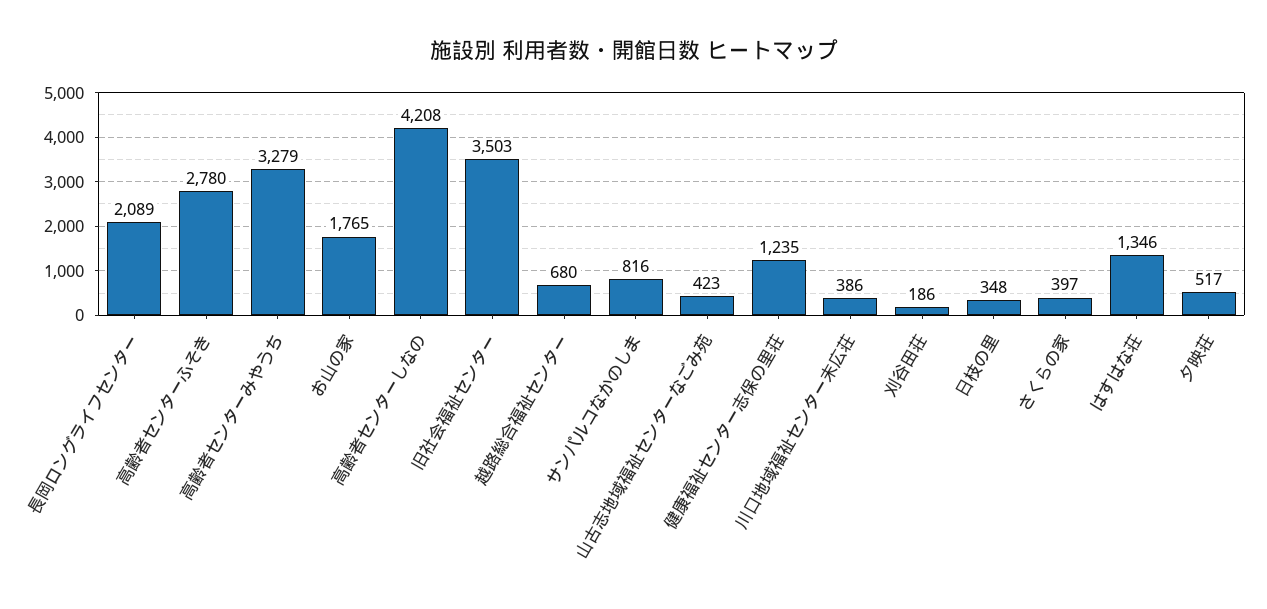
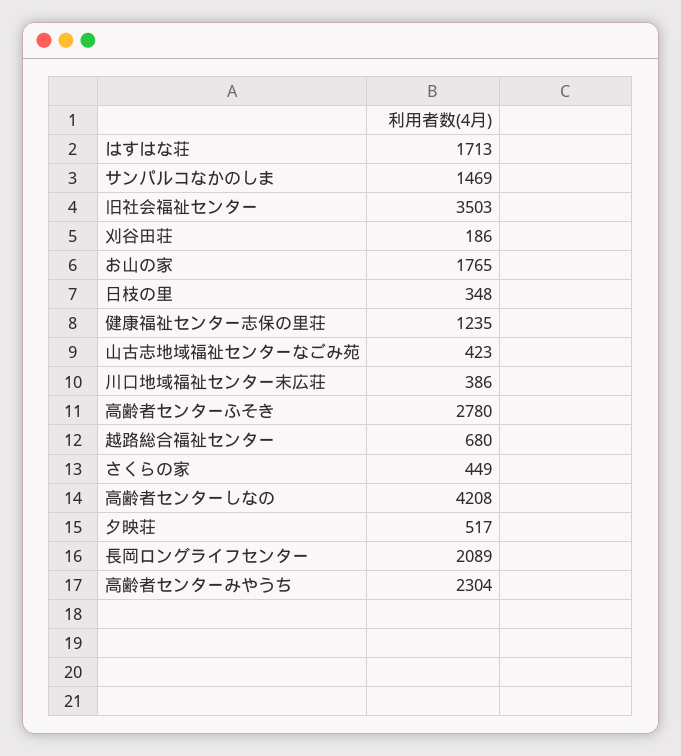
高齢者センターみやうち: 3279 -> 2304
サンパルコなかのしま: 816 -> 1469
さくらの家: 397 -> 449
はすはな荘: 1346 -> 1713

